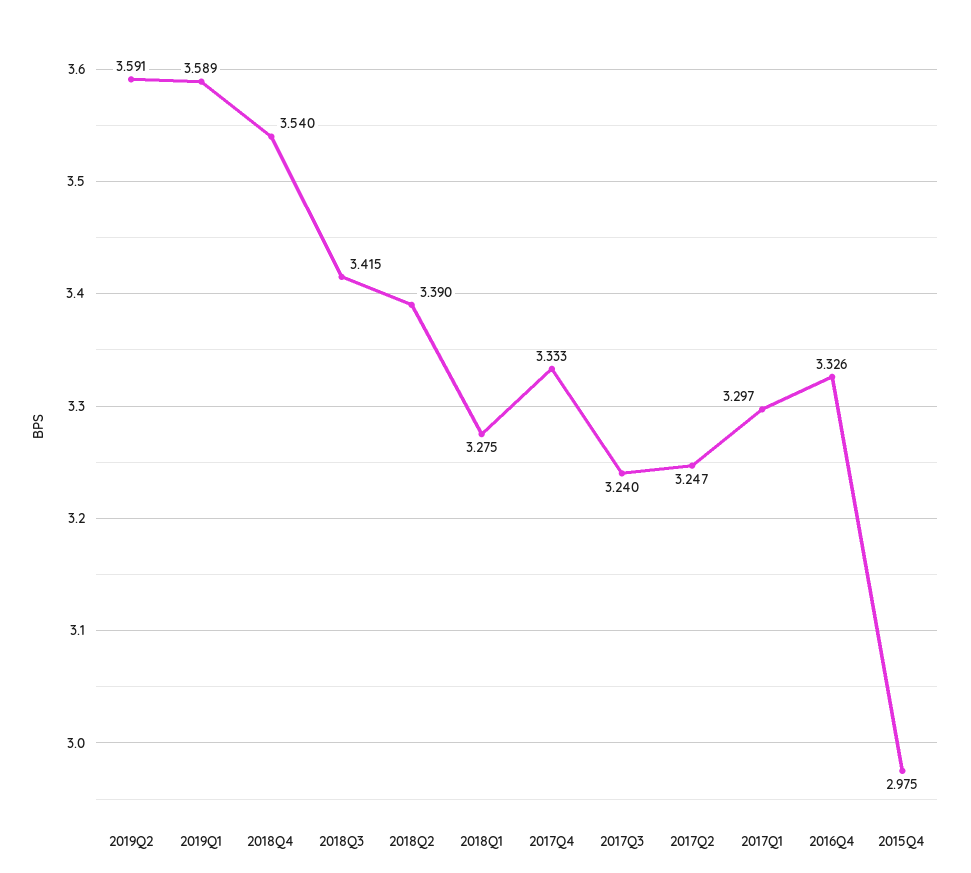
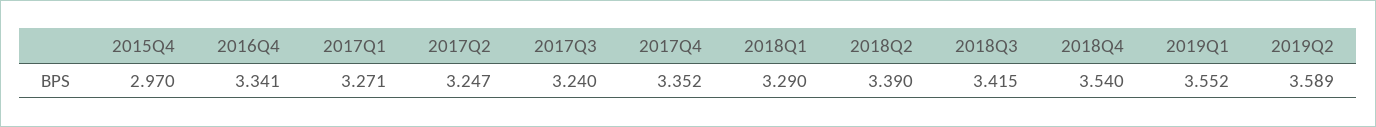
2019Q2: 3.591 -> 3.589
2019Q1: 3.589 -> 3.552
2018Q1: 3.275 -> 3.29
2017Q4: 3.333 -> 3.352
2017Q1: 3.297 -> 3.271
2016Q4: 3.326 -> 3.341
2015Q4: 2.975 -> 2.97

